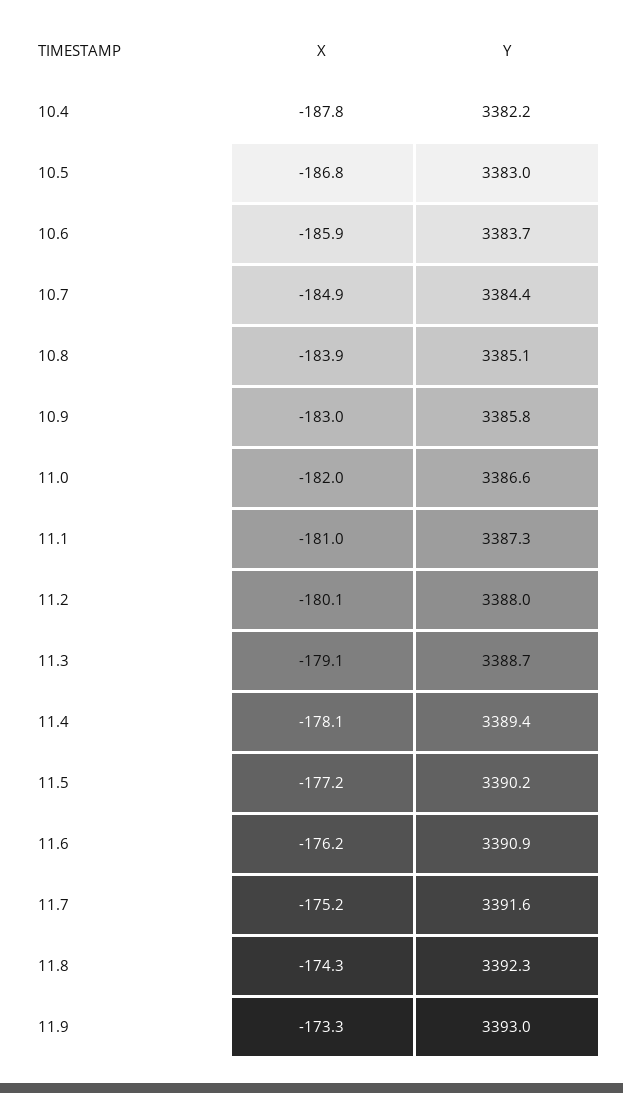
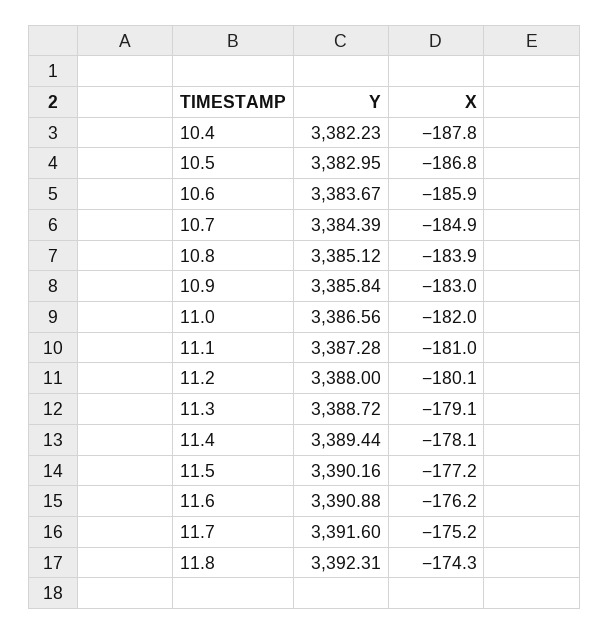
X, 11.9: -173.3 -> none
Y, 11.9: 3393 -> none

